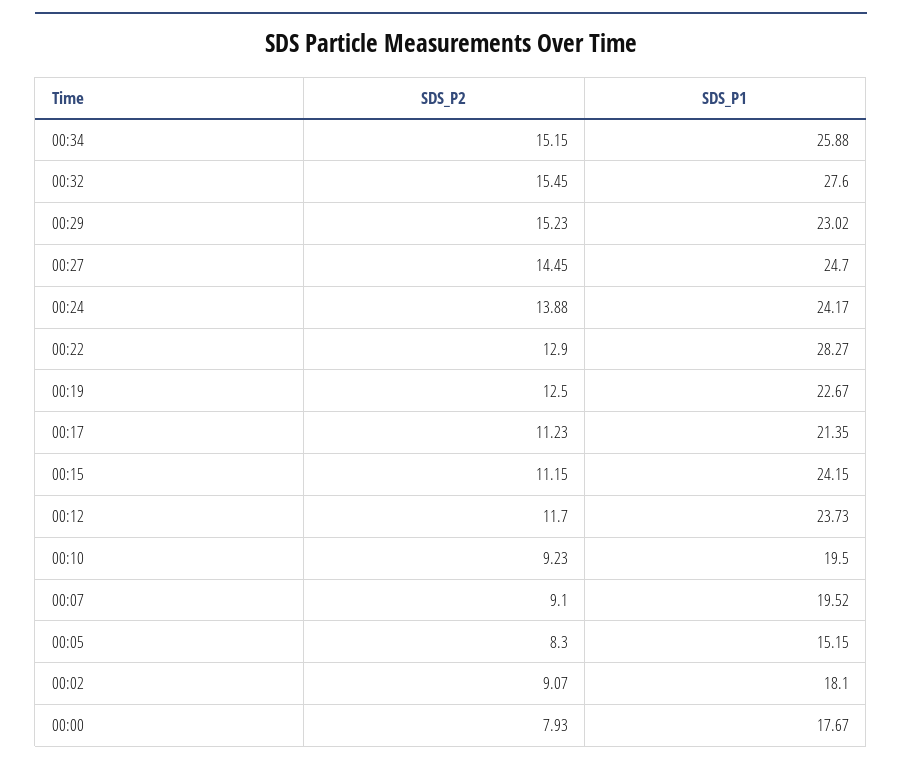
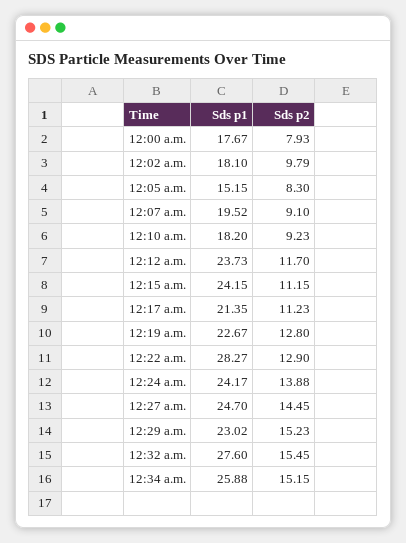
SDS_P2, 00:19: 12.5 -> 12.8
SDS_P1, 00:10: 19.5 -> 18.2
SDS_P2, 00:02: 9.07 -> 9.79

